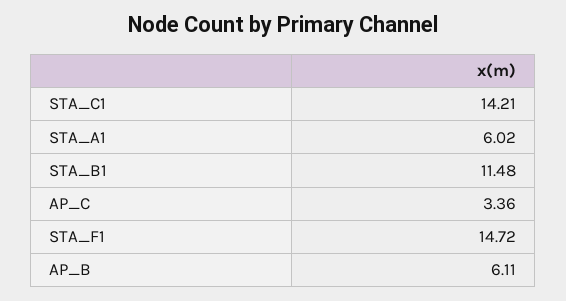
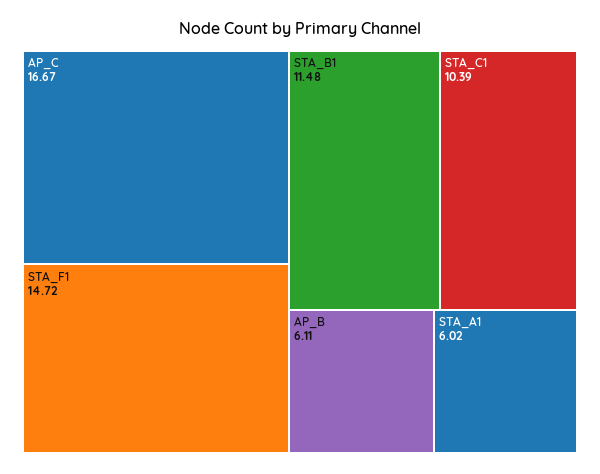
STA_C1: 14.21 -> 10.39
AP_C: 3.36 -> 16.67

